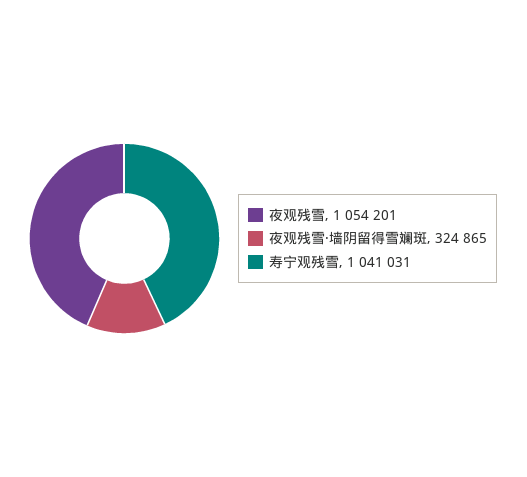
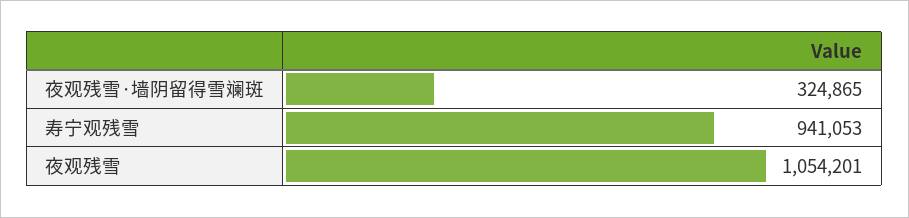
寿宁观残雪: 1041031 -> 941053

